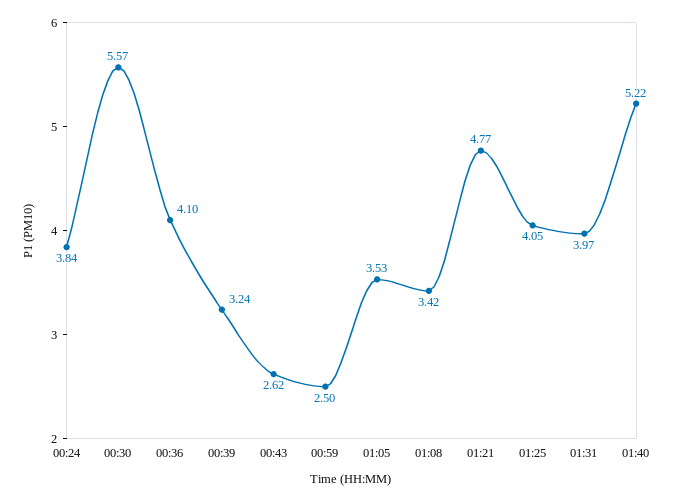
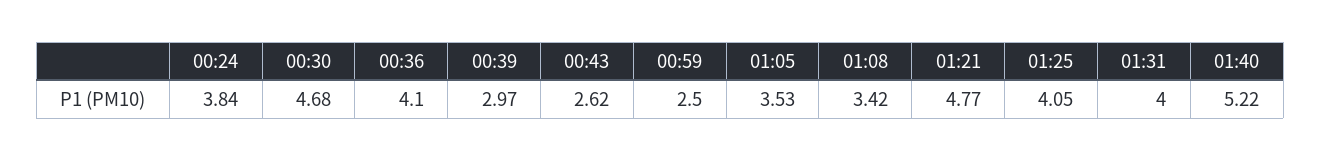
00:30: 5.57 -> 4.68
00:39: 3.24 -> 2.97
01:31: 3.97 -> 4

